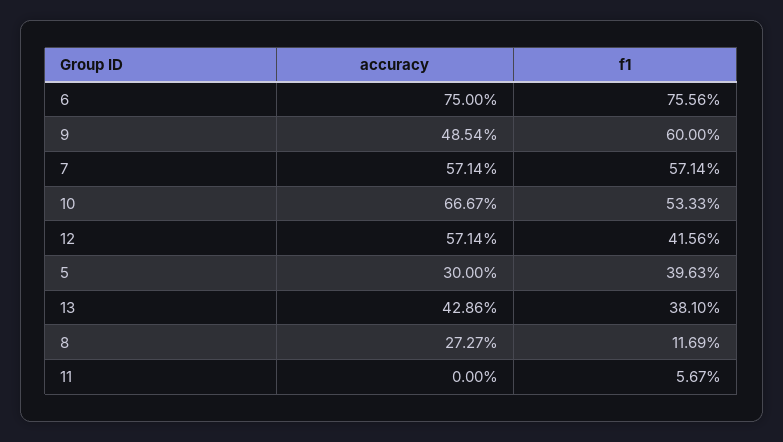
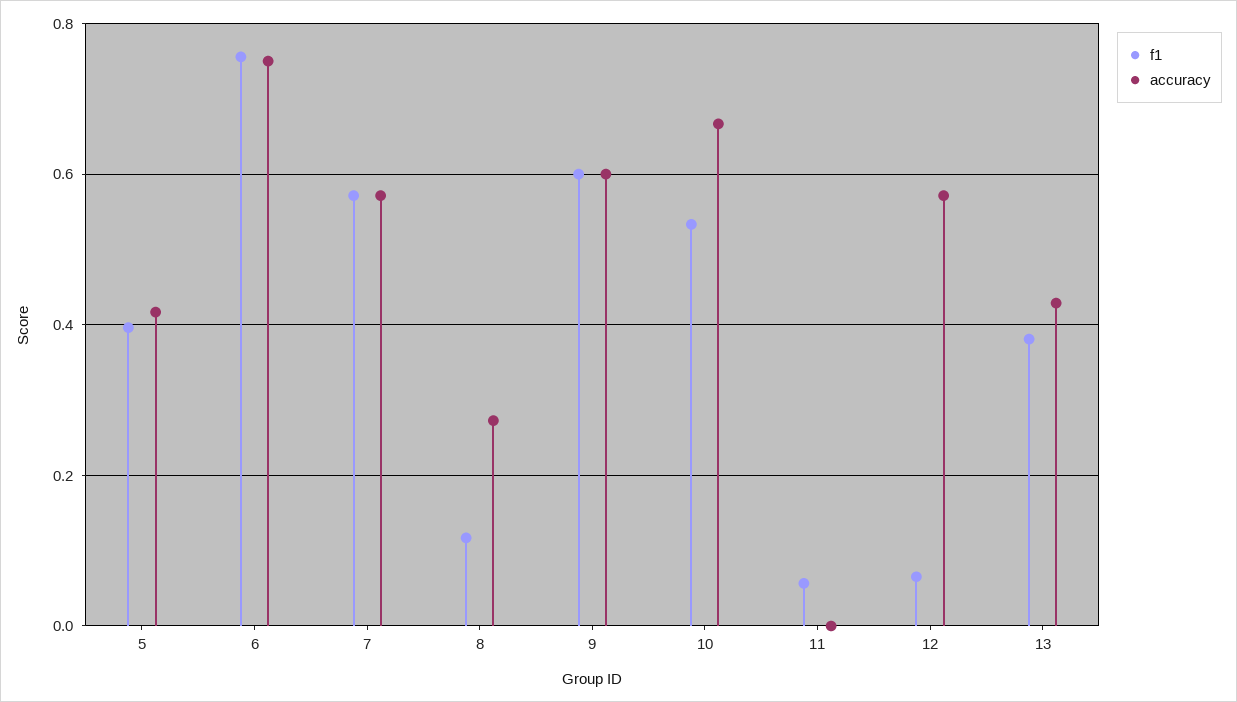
accuracy, 9: 0.4854 -> 0.6
f1, 12: 0.4156 -> 0.06
accuracy, 5: 0.3 -> 0.42

